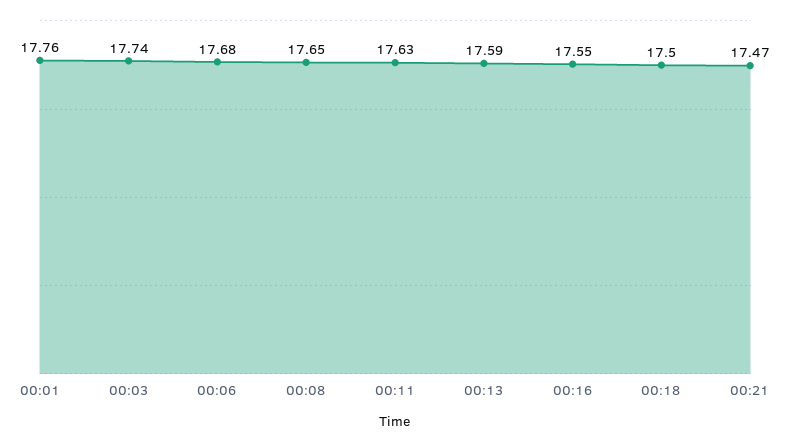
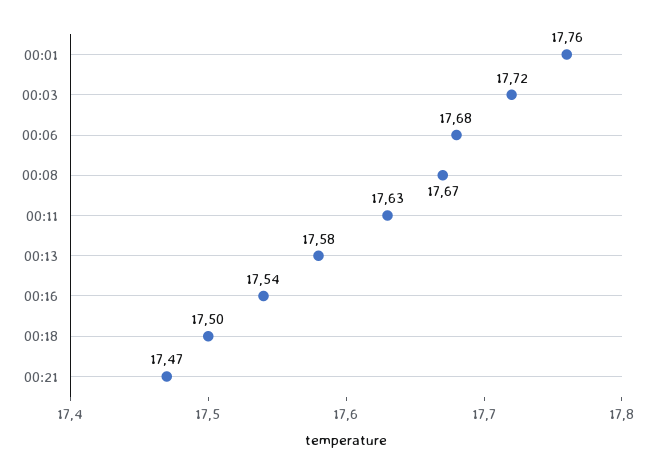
00:03: 17.74 -> 17.72
00:08: 17.65 -> 17.67
00:13: 17.59 -> 17.58
00:16: 17.55 -> 17.54

